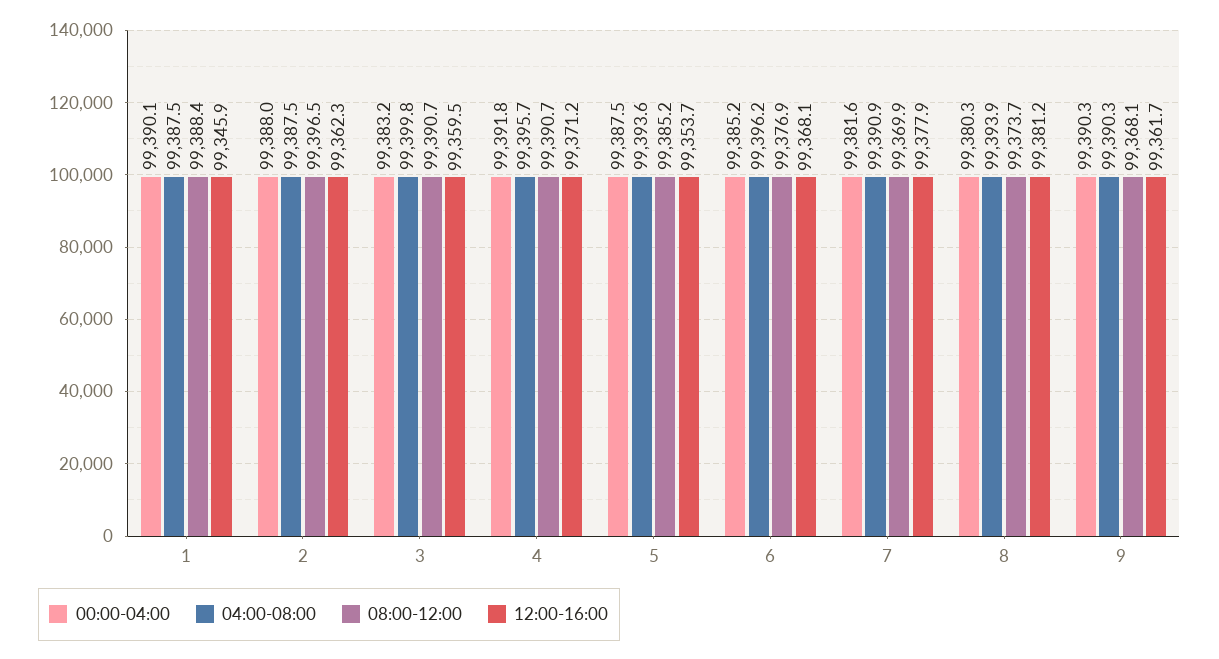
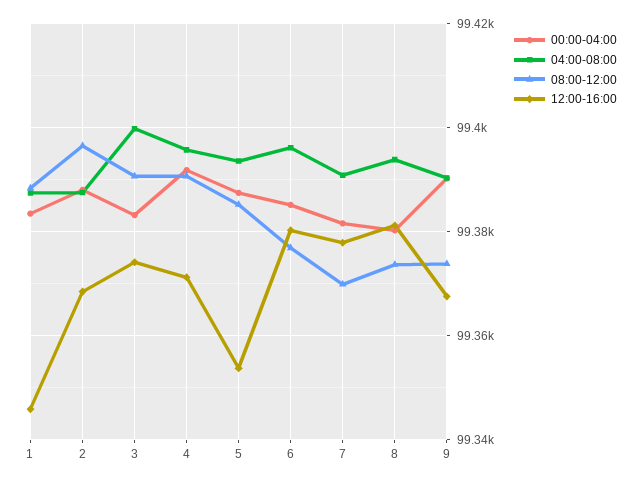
00:00-04:00, 1: 99390.1 -> 99384
12:00-16:00, 2: 99362.3 -> 99368
12:00-16:00, 3: 99359.5 -> 99374
12:00-16:00, 6: 99368.1 -> 99380
08:00-12:00, 9: 99368.1 -> 99374
12:00-16:00, 9: 99361.7 -> 99368

